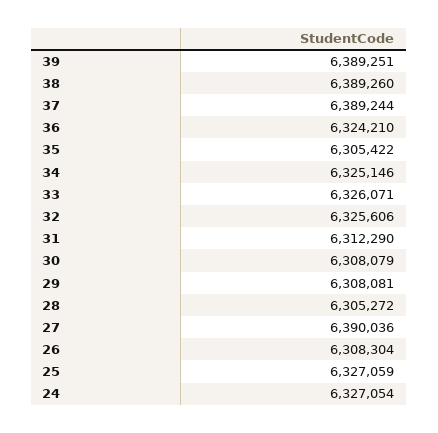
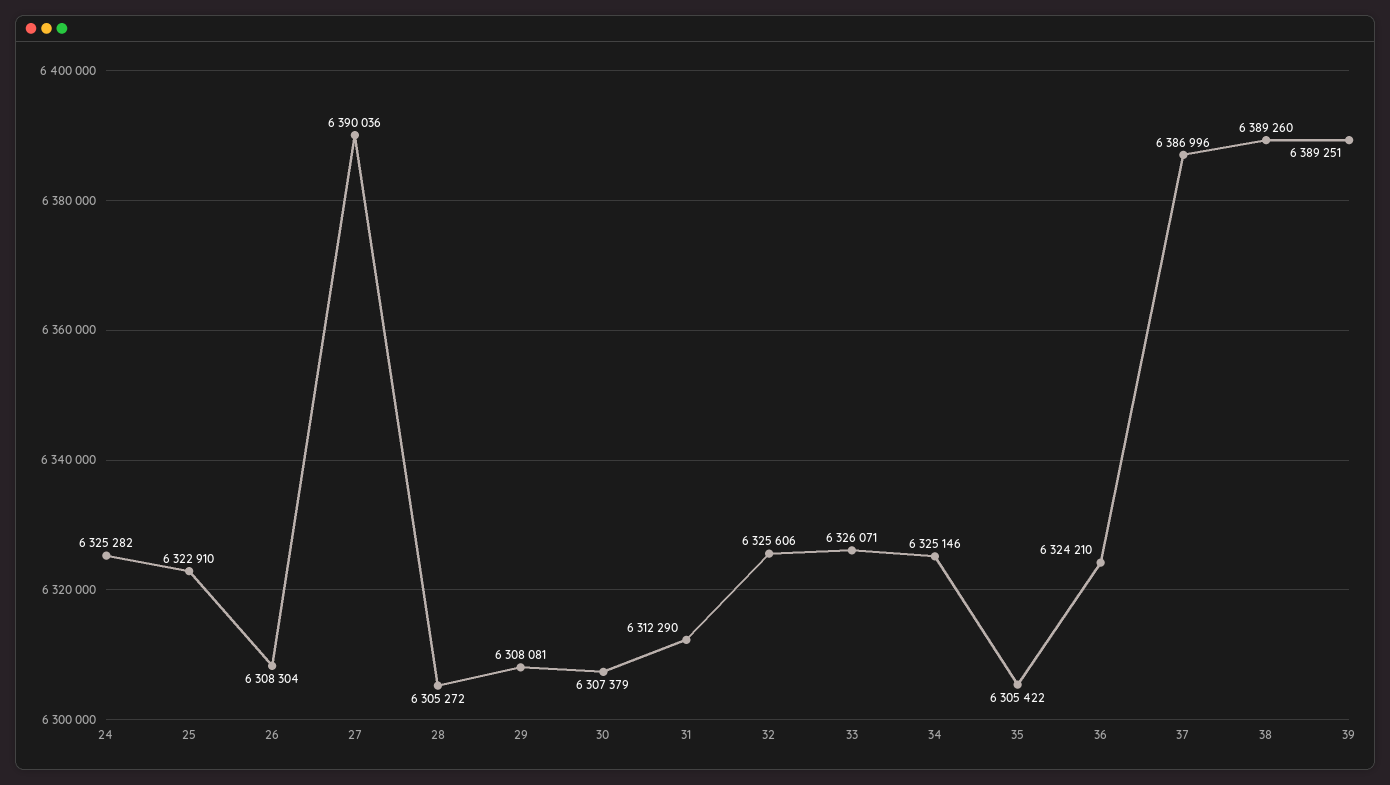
37: 6389244 -> 6386996
30: 6308079 -> 6307379
25: 6327059 -> 6322910
24: 6327054 -> 6325282

